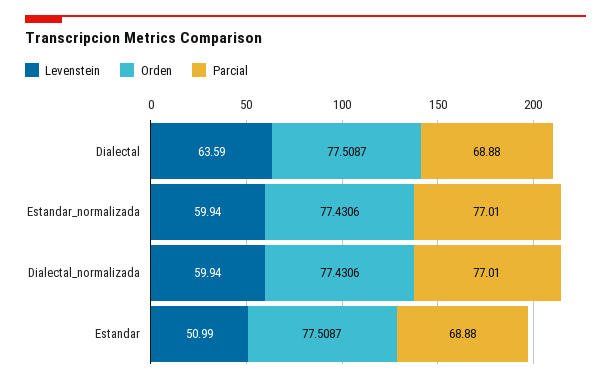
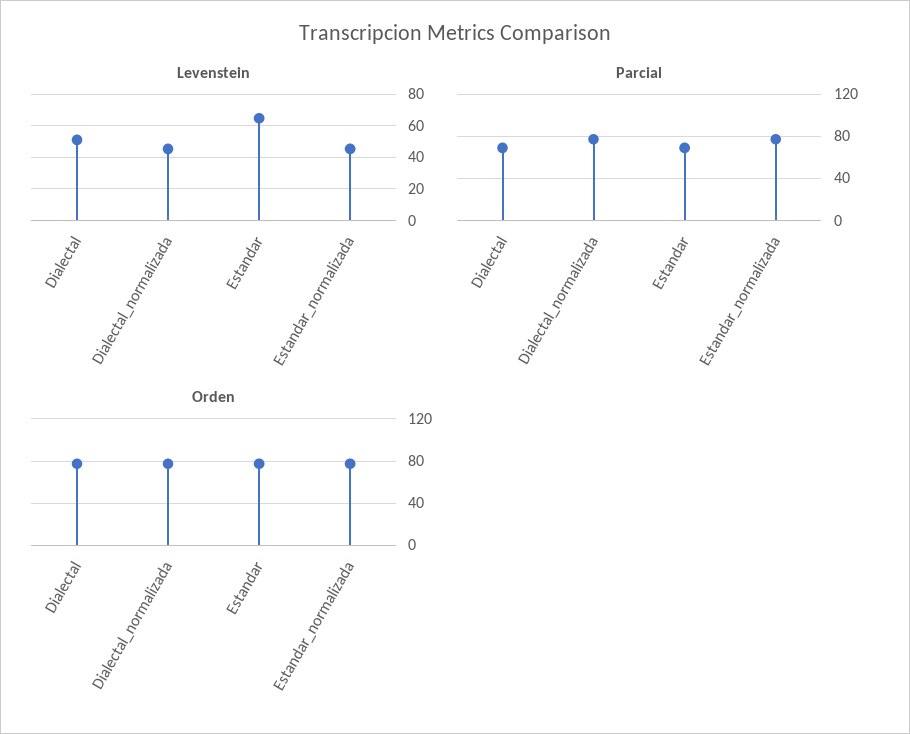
Levenstein, Dialectal: 63.59 -> 50
Levenstein, Estandar_normalizada: 59.94 -> 45
Levenstein, Dialectal_normalizada: 59.94 -> 45
Levenstein, Estandar: 50.99 -> 65

